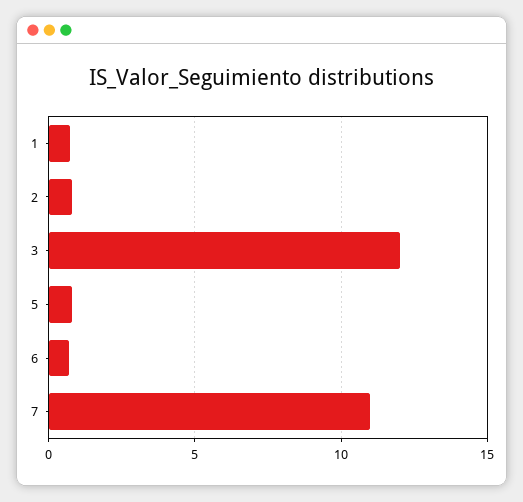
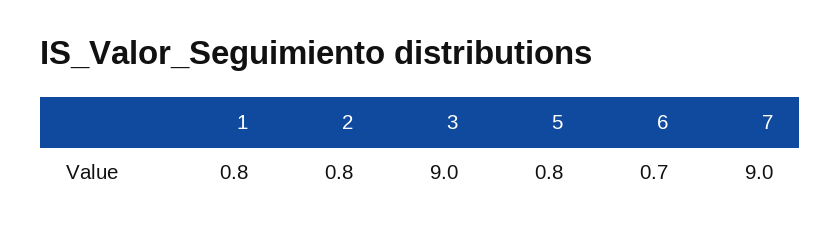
3: 12 -> 9
7: 11 -> 9

